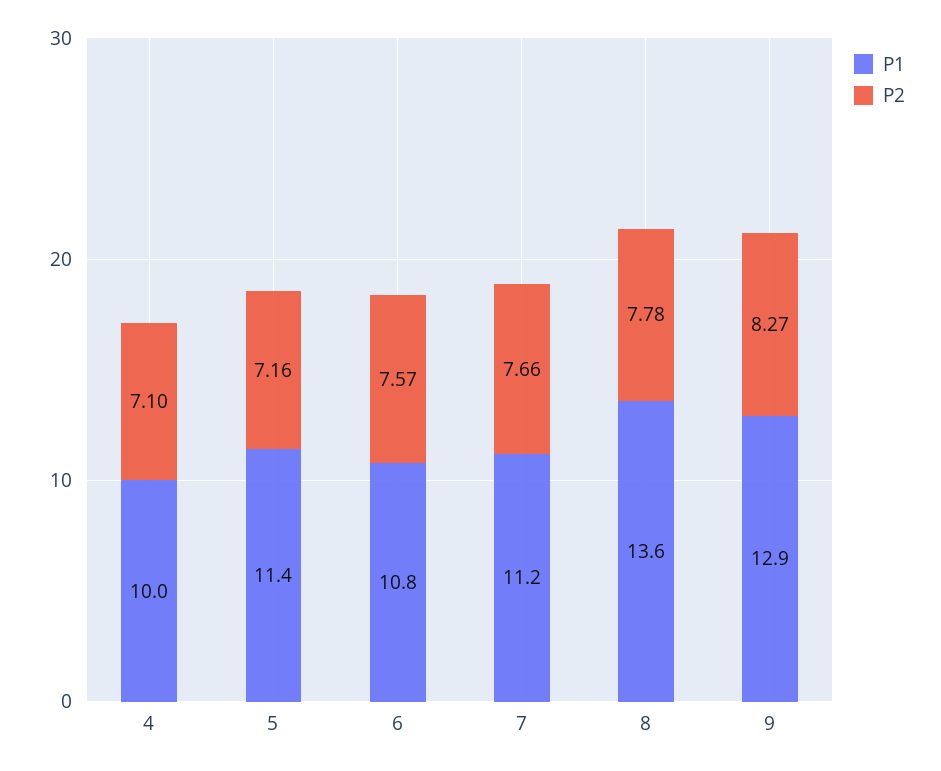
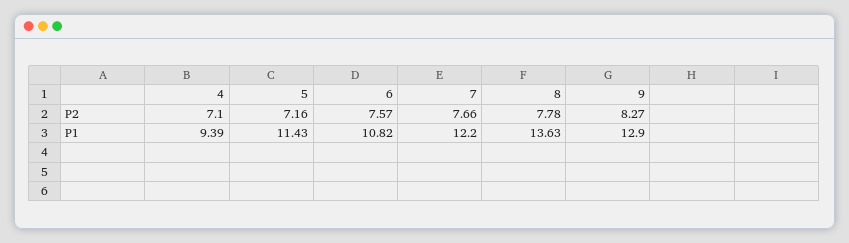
P1, 4: 10 -> 9.39
P1, 7: 11.2 -> 12.2

